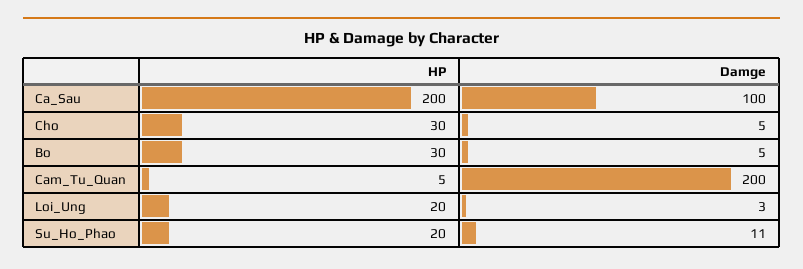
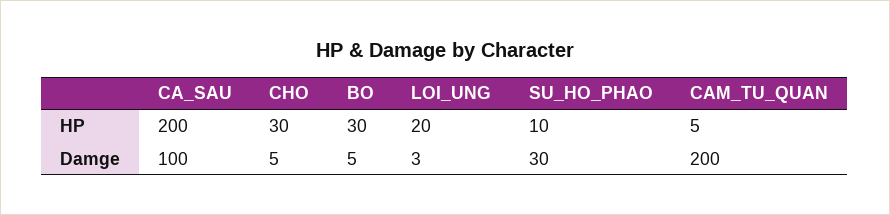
HP, Su_Ho_Phao: 20 -> 10
Damge, Su_Ho_Phao: 11 -> 30

